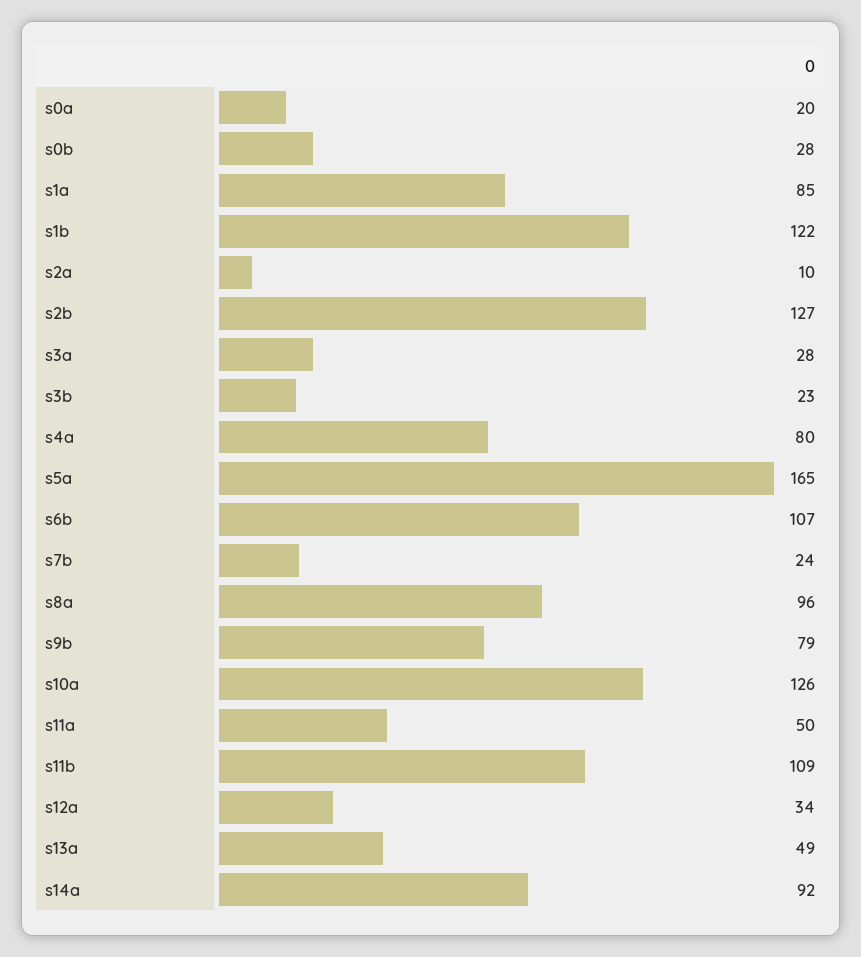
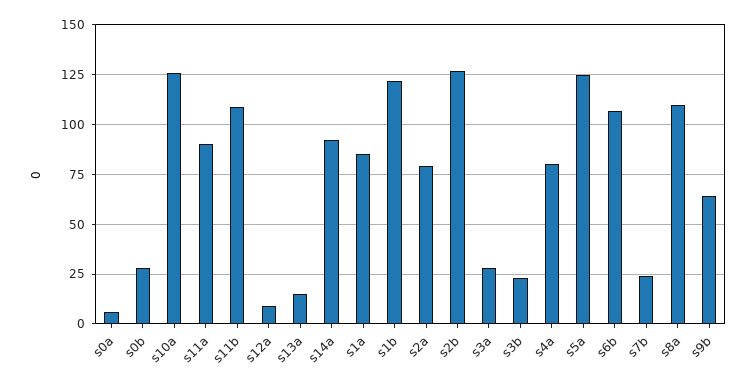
s0a: 20 -> 5
s2a: 10 -> 80
s5a: 165 -> 125
s8a: 96 -> 110
s9b: 79 -> 65
s11a: 50 -> 90
s12a: 34 -> 10
s13a: 49 -> 15

